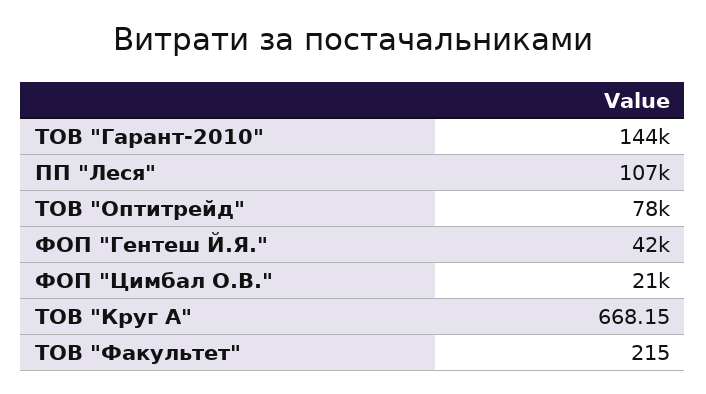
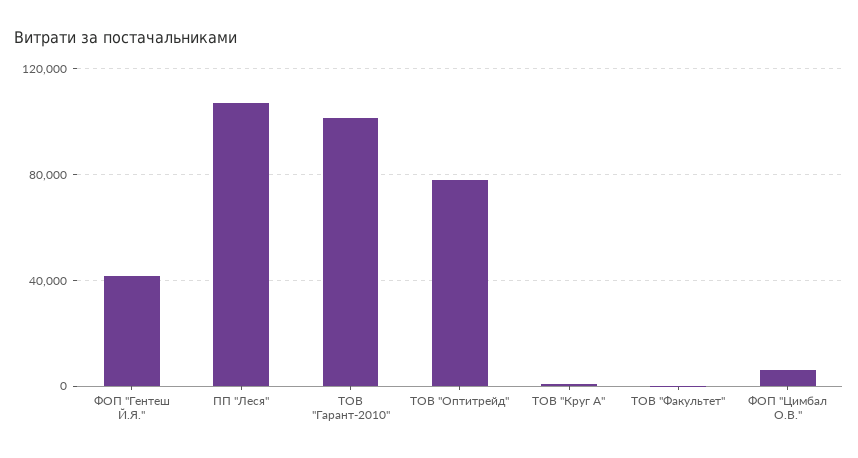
ТОВ "Гарант-2010": 144000 -> 100000
ФОП "Цимбал О.В.": 21000 -> 5000

